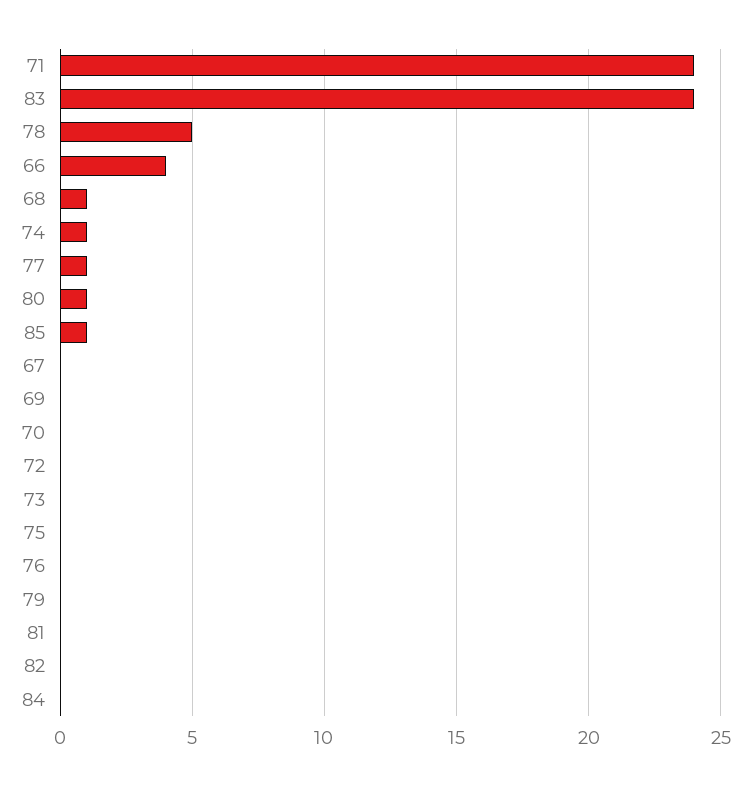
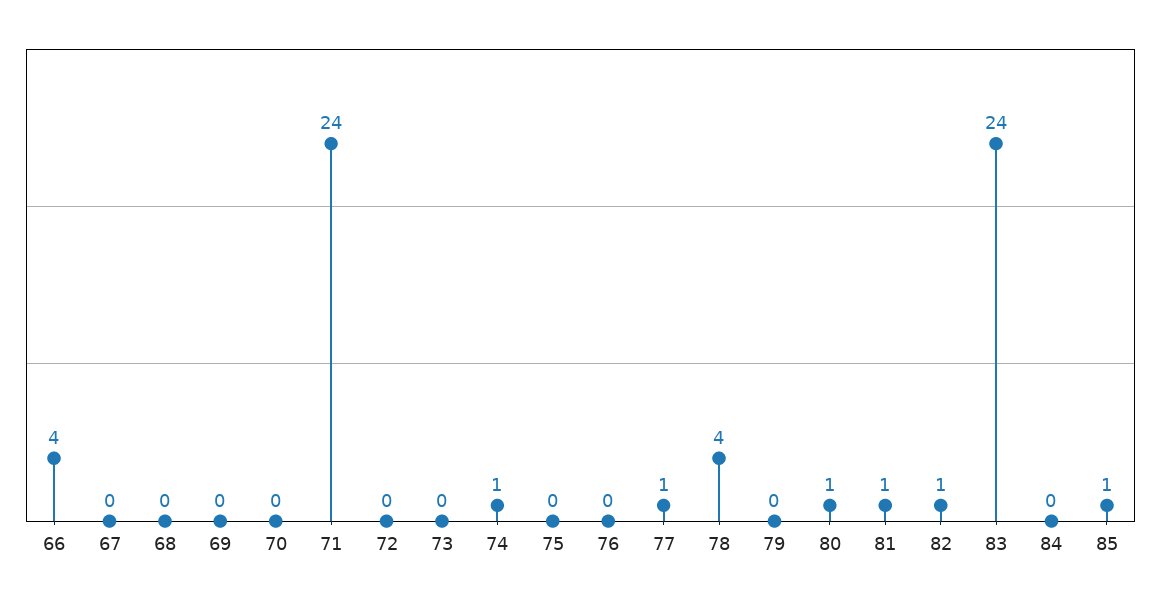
78: 5 -> 4
68: 1 -> 0
81: 0 -> 1
82: 0 -> 1

